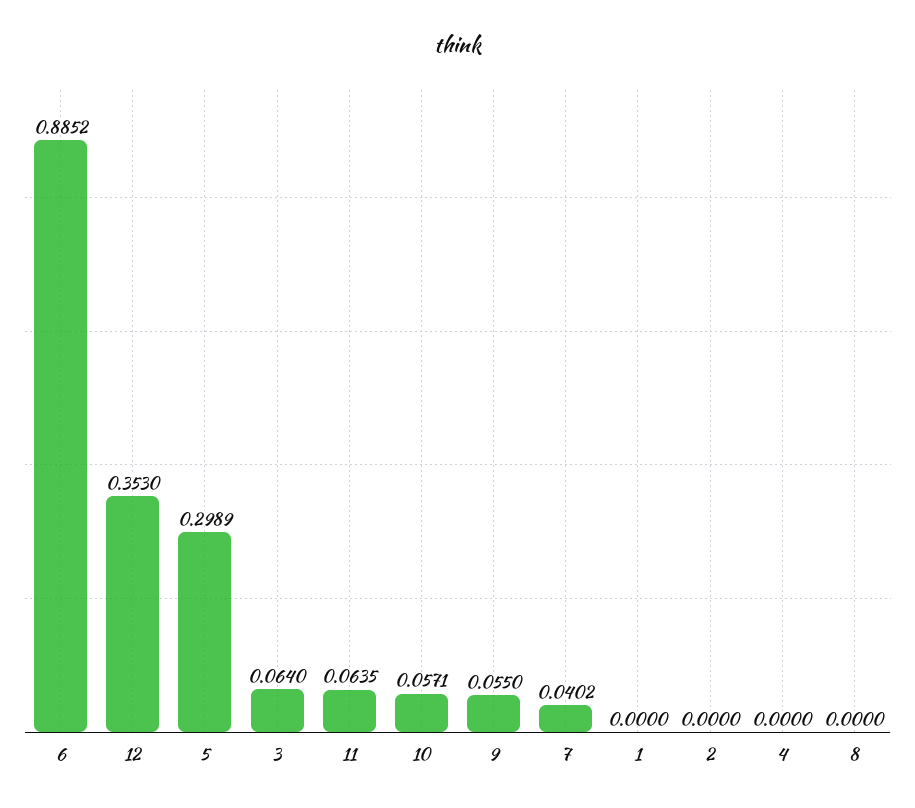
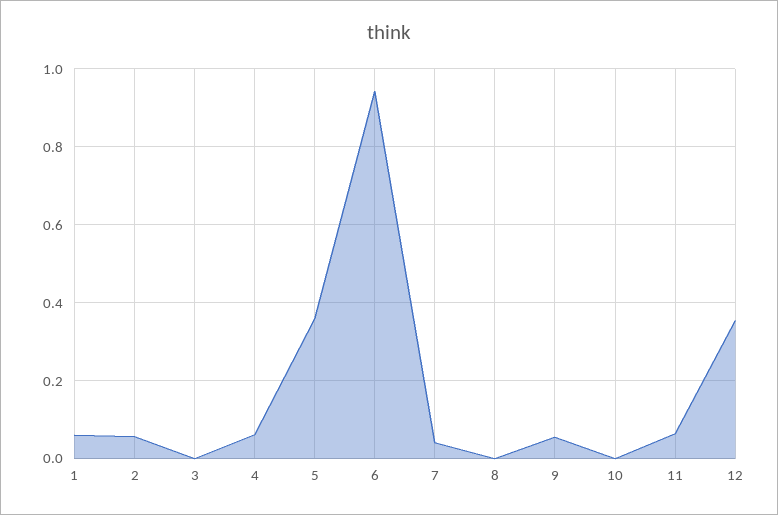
6: 0.8852 -> 0.94
5: 0.2989 -> 0.36
3: 0.064 -> 0
10: 0.0571 -> 0
1: 0 -> 0.06
2: 0 -> 0.06
4: 0 -> 0.06

